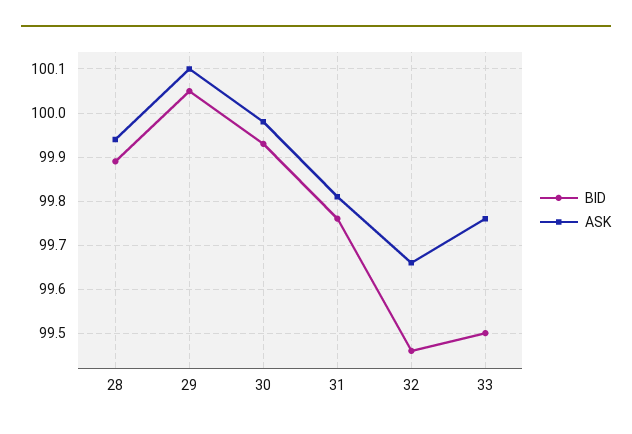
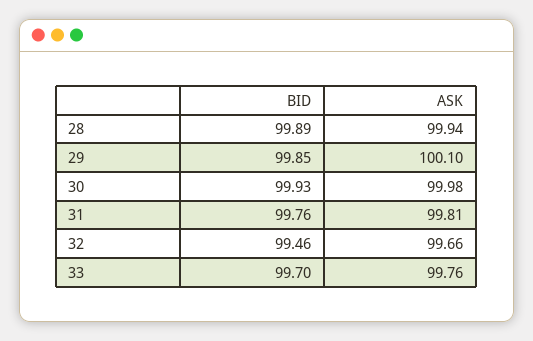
BID, 29: 100.05 -> 99.85
BID, 33: 99.5 -> 99.7

